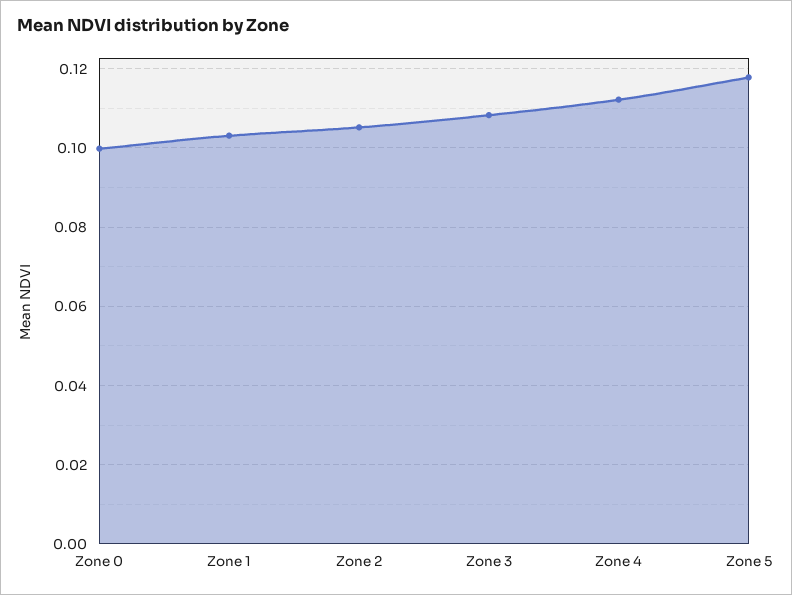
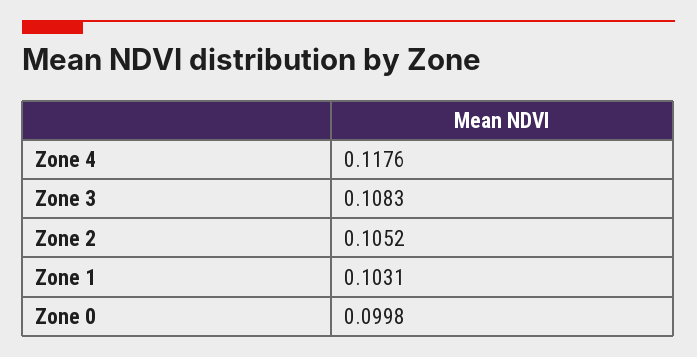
Zone 4: 0.112 -> 0.1176
Zone 5: 0.118 -> none

